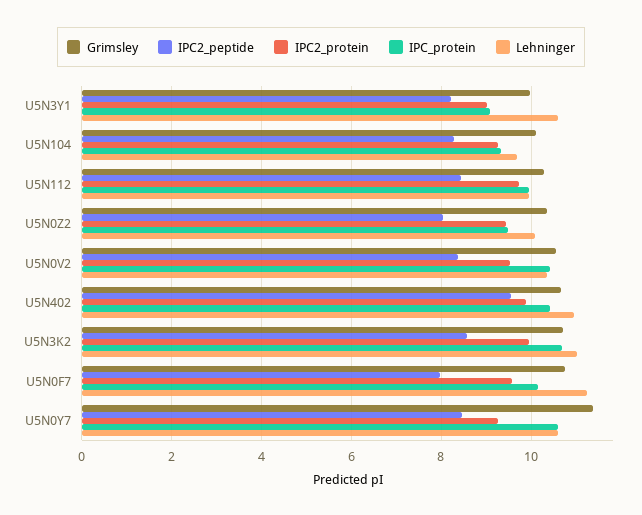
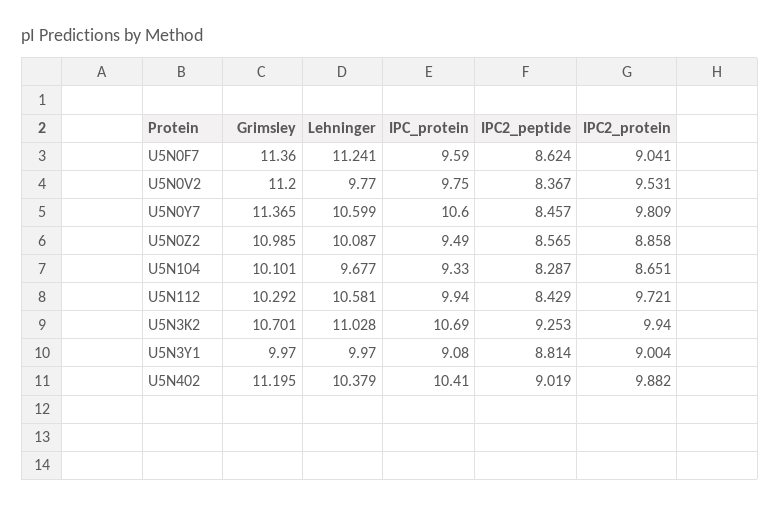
IPC2_peptide, U5N3Y1: 8.2 -> 8.814
Lehninger, U5N3Y1: 10.6 -> 9.97
IPC2_protein, U5N104: 9.2 -> 8.651
Lehninger, U5N112: 10 -> 10.581
Grimsley, U5N0Z2: 10.4 -> 10.985
IPC2_peptide, U5N0Z2: 8 -> 8.565
IPC2_protein, U5N0Z2: 9.4 -> 8.858
Grimsley, U5N0V2: 10.6 -> 11.2
IPC_protein, U5N0V2: 10.4 -> 9.75
Lehninger, U5N0V2: 10.4 -> 9.77
Grimsley, U5N402: 10.6 -> 11.195
IPC2_peptide, U5N402: 9.6 -> 9.019
Lehninger, U5N402: 11 -> 10.379
IPC2_peptide, U5N3K2: 8.6 -> 9.253
Grimsley, U5N0F7: 10.8 -> 11.36
IPC2_peptide, U5N0F7: 8 -> 8.624
IPC2_protein, U5N0F7: 9.6 -> 9.041
IPC_protein, U5N0F7: 10.2 -> 9.59
IPC2_protein, U5N0Y7: 9.2 -> 9.809

